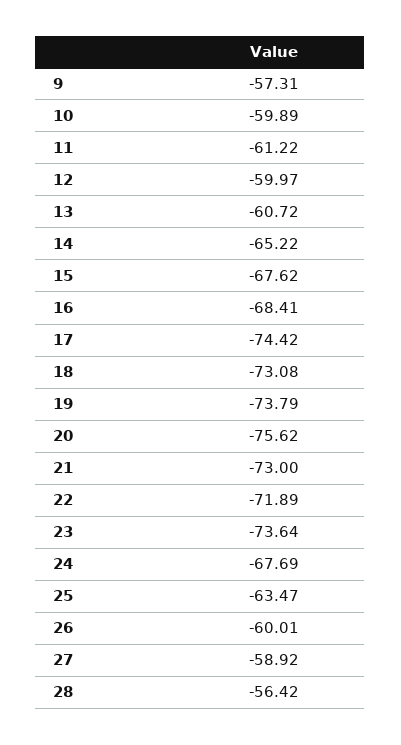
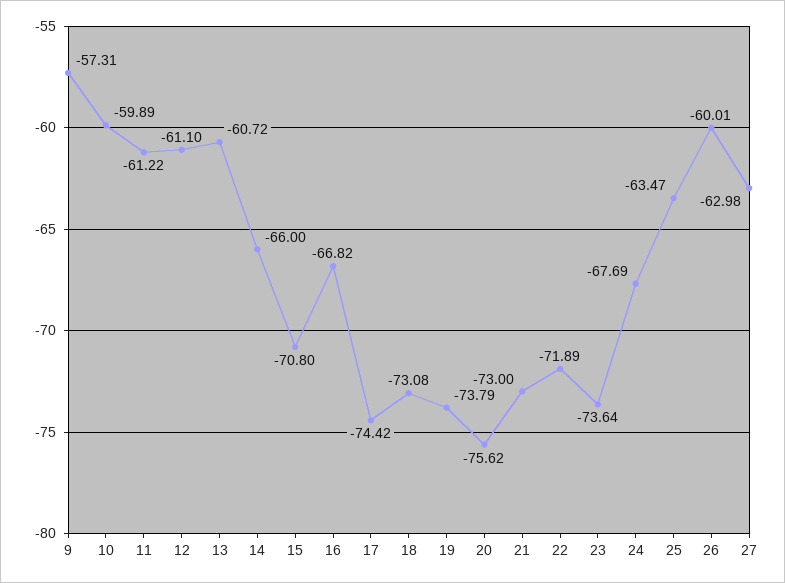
12: -59.97 -> -61.1
14: -65.22 -> -66
15: -67.62 -> -70.8
16: -68.41 -> -66.82
27: -58.92 -> -62.98
28: -56.42 -> none

